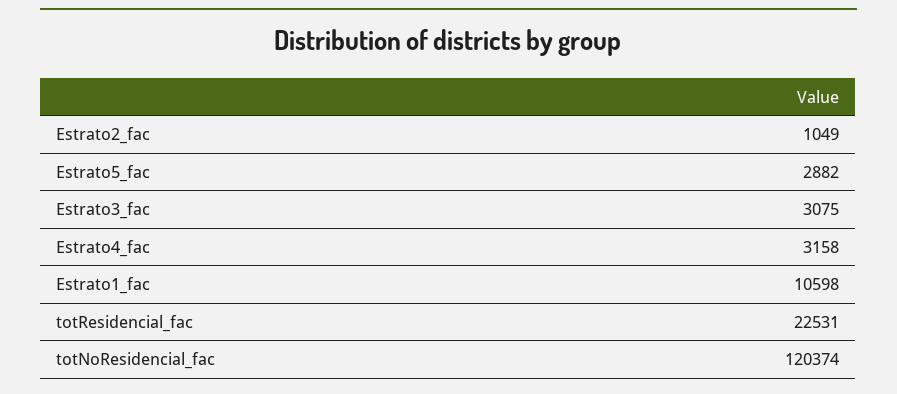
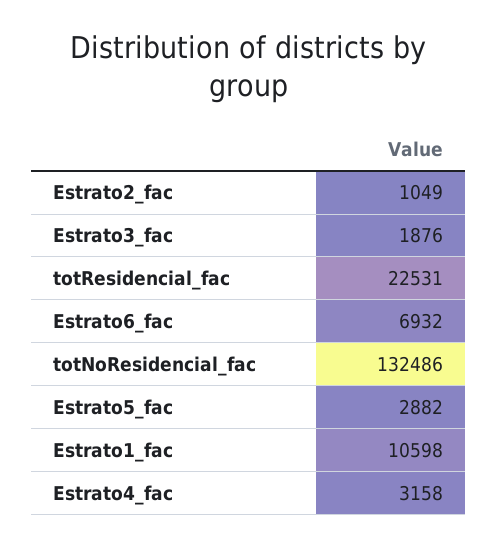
Estrato3_fac: 3075 -> 1876
totNoResidencial_fac: 120374 -> 132486
Estrato6_fac: none -> 6932

